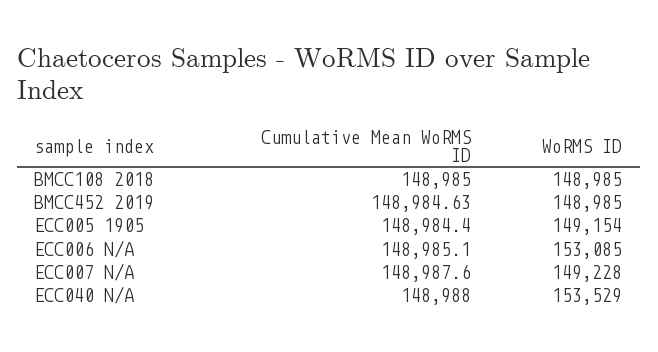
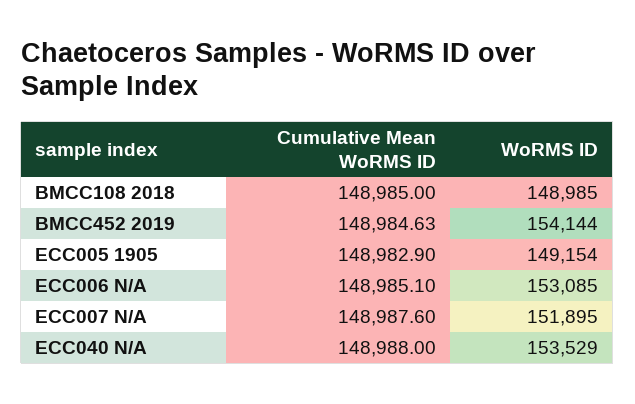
WoRMS ID, BMCC452 2019: 148985 -> 154144
Cumulative Mean WoRMS ID, ECC005 1905: 148984.4 -> 148982.9
WoRMS ID, ECC007 N/A: 149228 -> 151895

